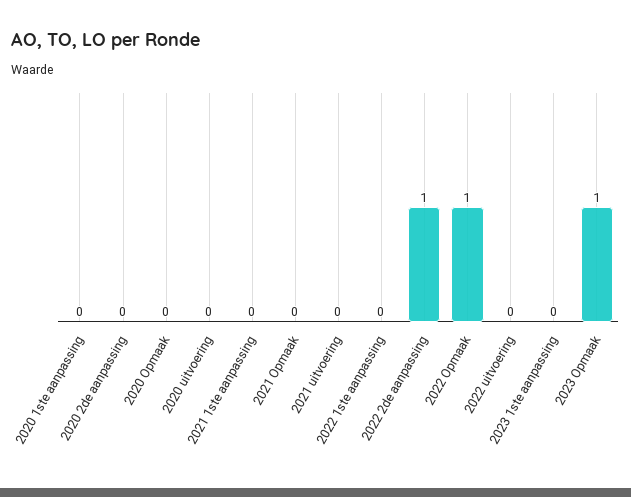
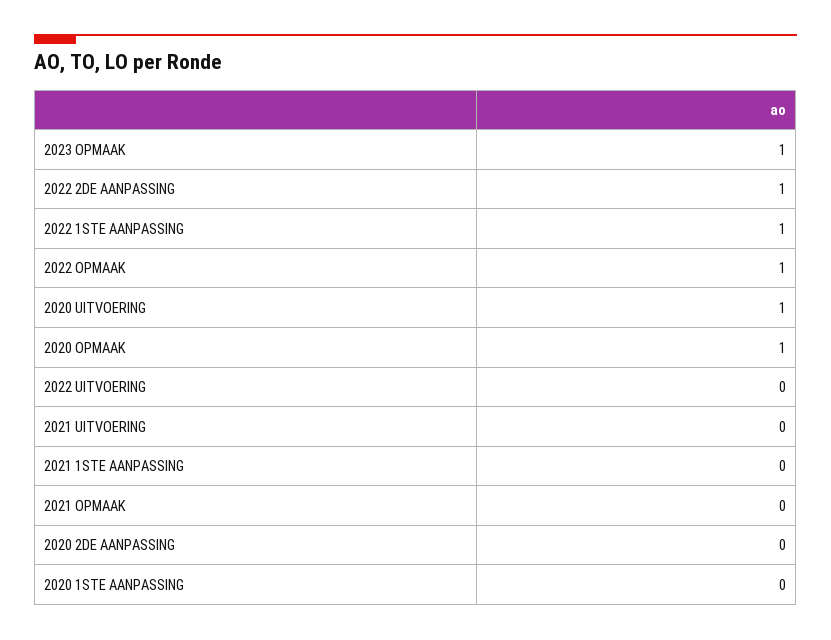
2020 Opmaak: 0 -> 1
2020 uitvoering: 0 -> 1
2022 1ste aanpassing: 0 -> 1
2023 1ste aanpassing: 0 -> none

